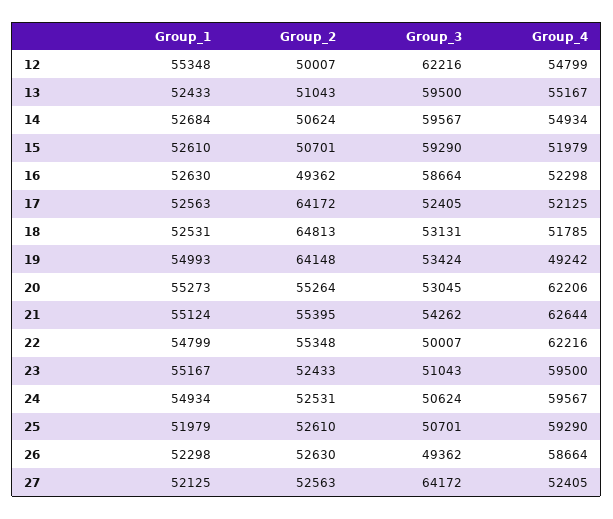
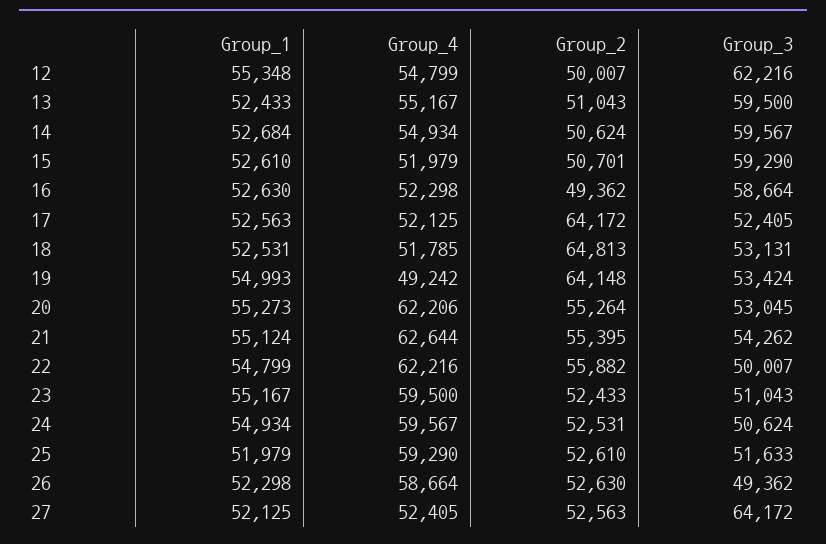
Group_2, 22: 55348 -> 55882
Group_3, 25: 50701 -> 51633

